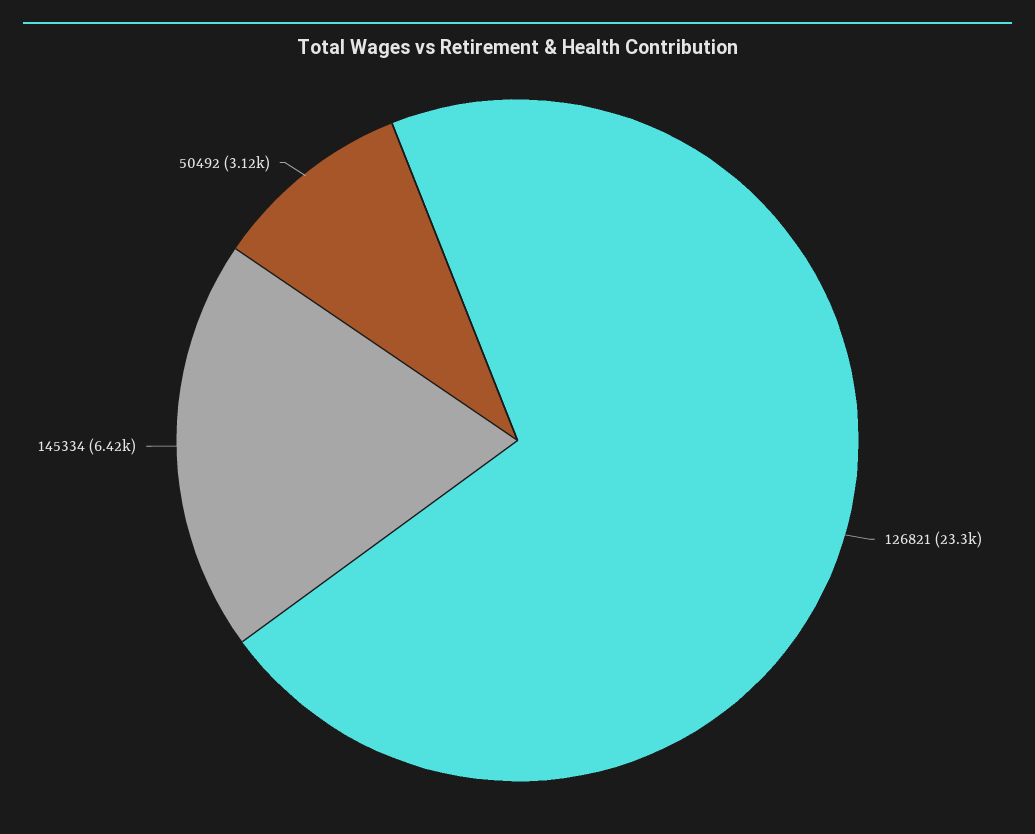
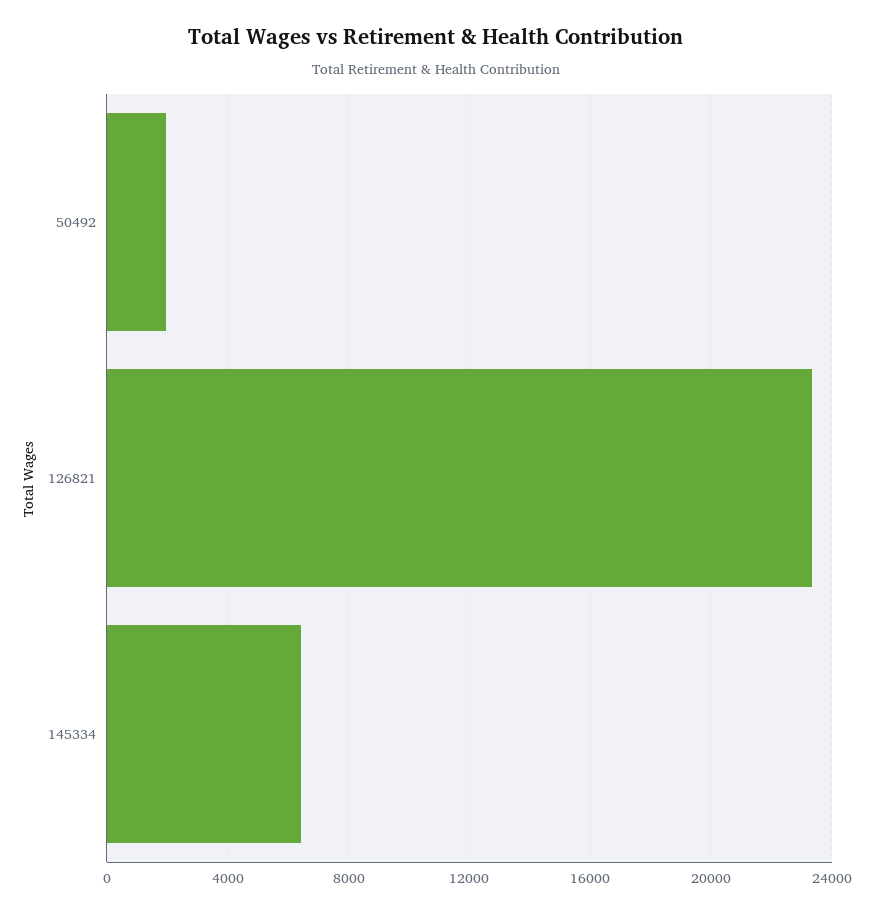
50492: 3120 -> 2000

